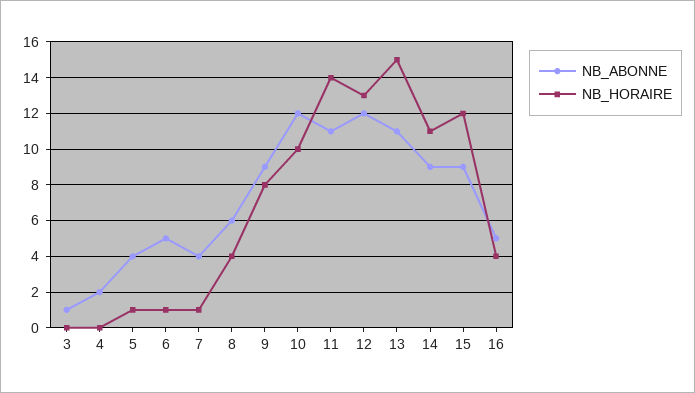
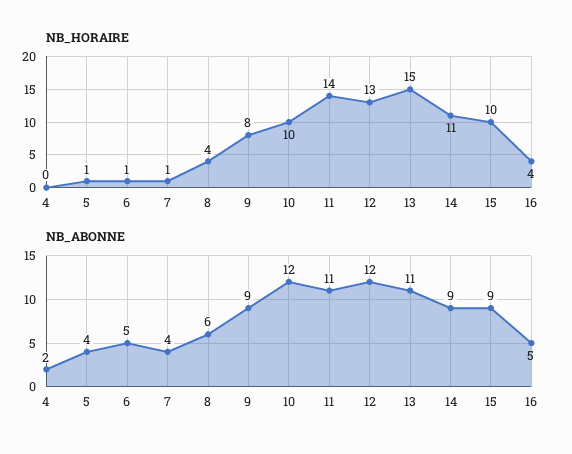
NB_ABONNE, 3: 1 -> none
NB_HORAIRE, 3: 0 -> none
NB_HORAIRE, 15: 12 -> 10

